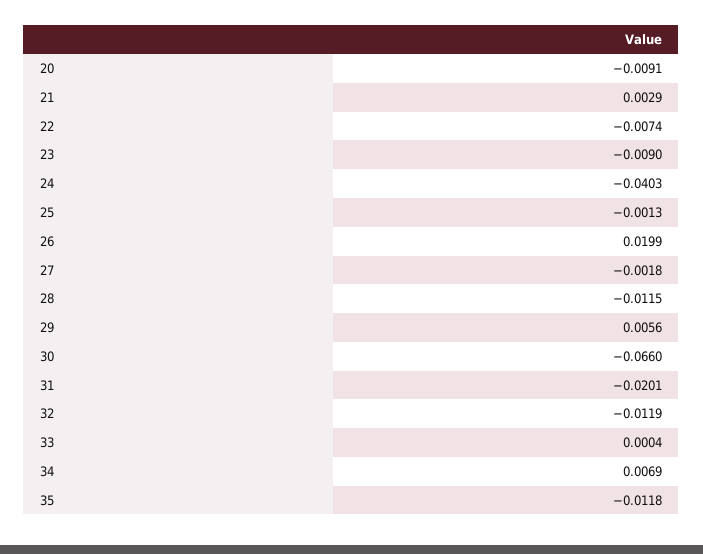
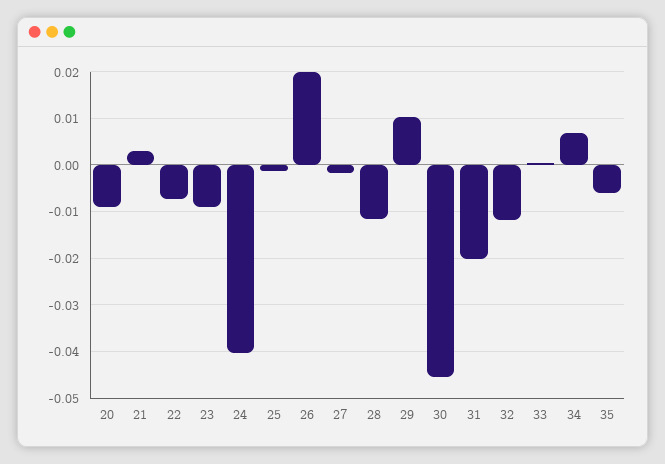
29: 0.0056 -> 0.01
30: -0.066 -> -0.046
35: -0.0118 -> -0.006

